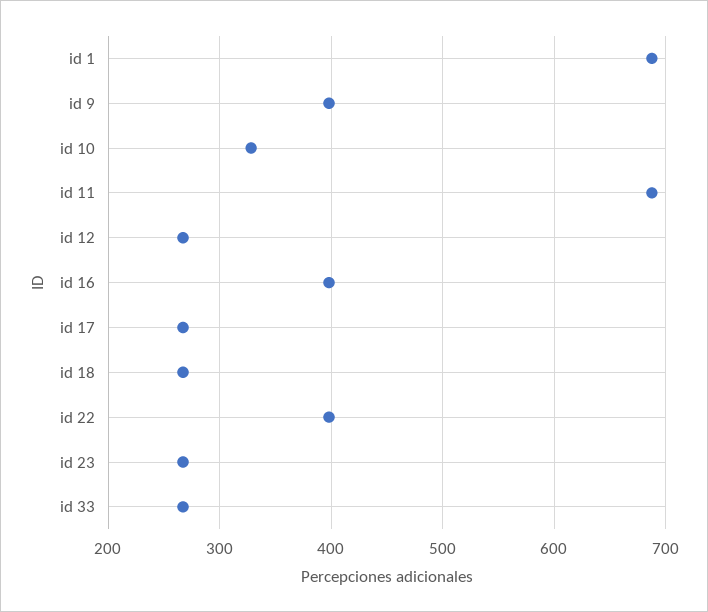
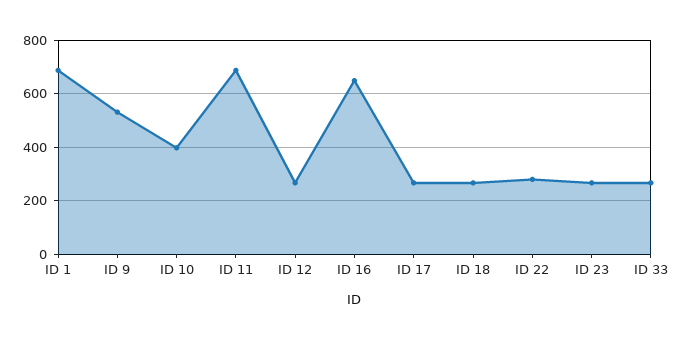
id 9: 400 -> 525
id 10: 330 -> 400
id 16: 400 -> 650
id 22: 400 -> 275

